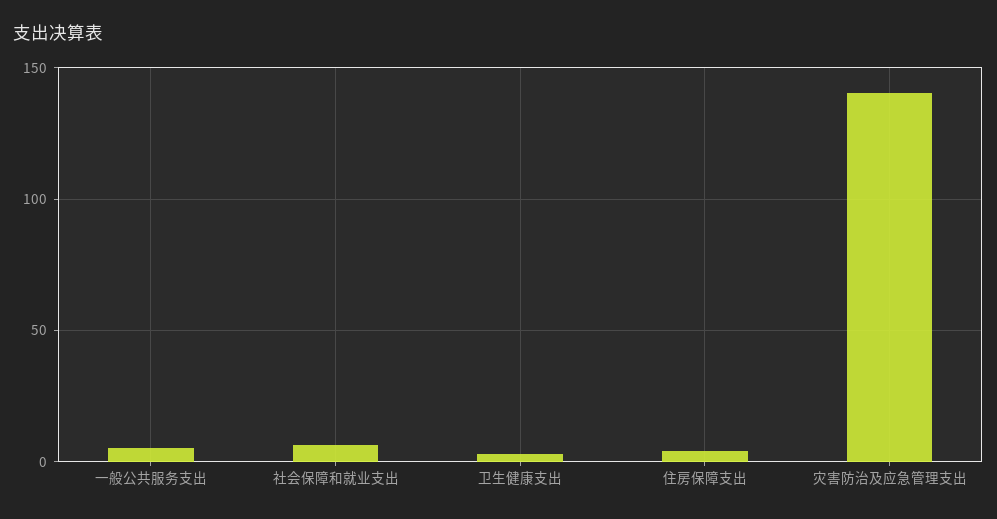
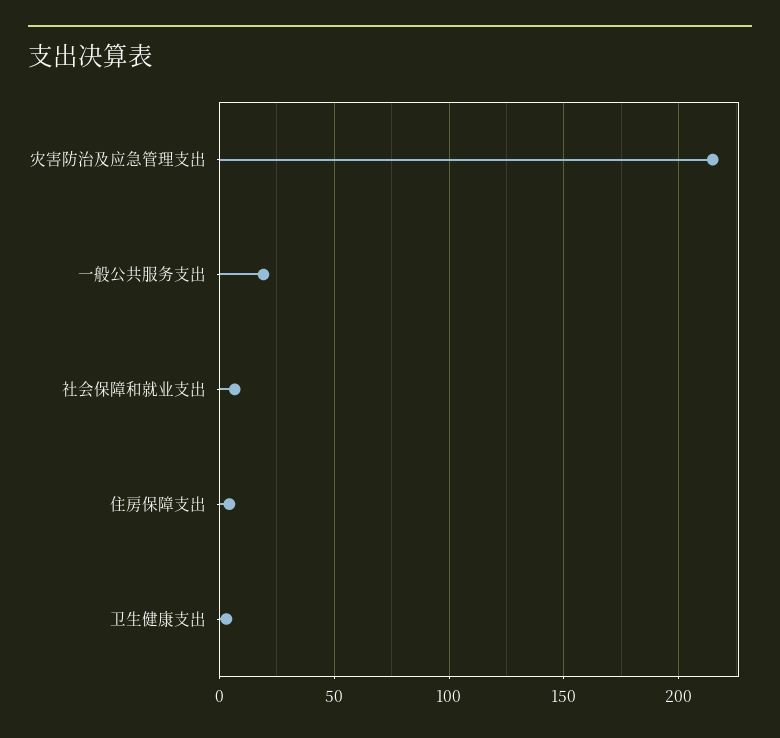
一般公共服务支出: 5 -> 20
灾害防治及应急管理支出: 140 -> 215

